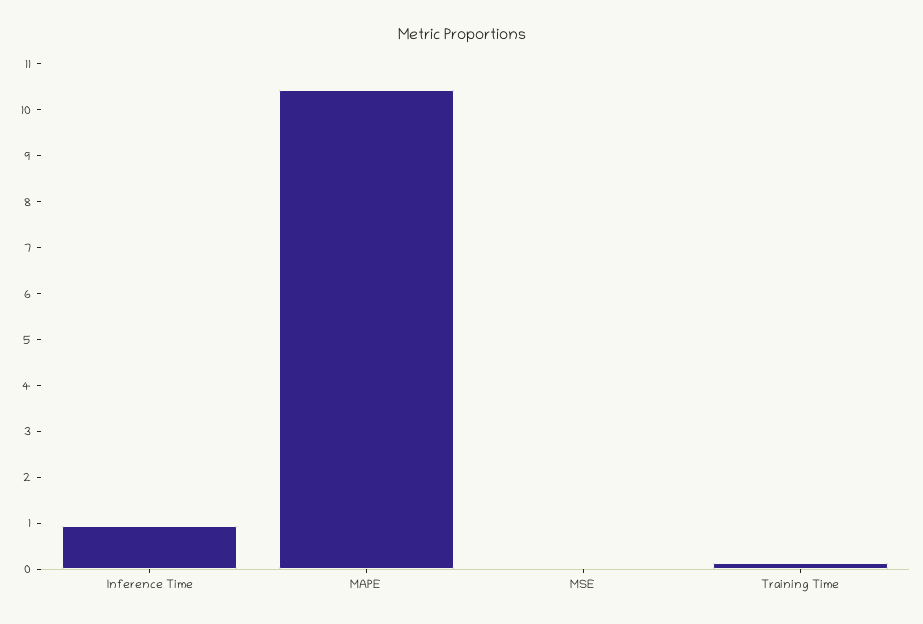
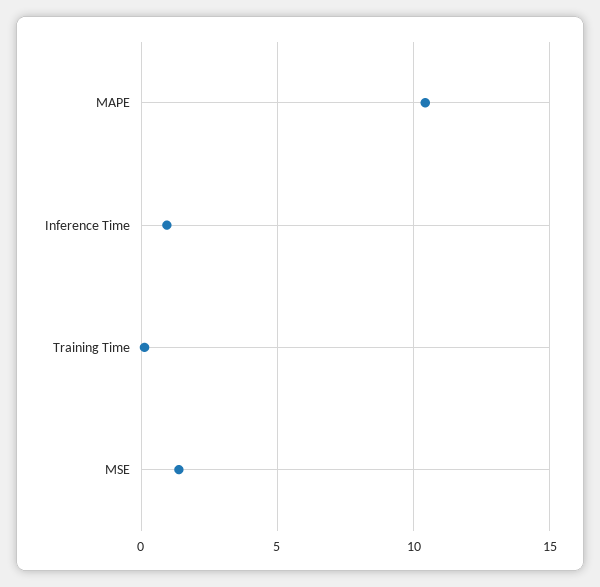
MSE: 0 -> 1.5

